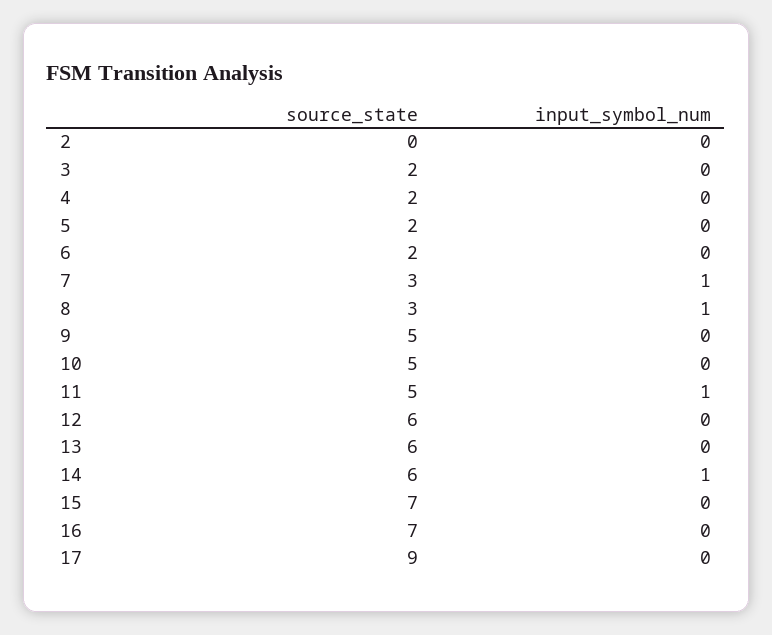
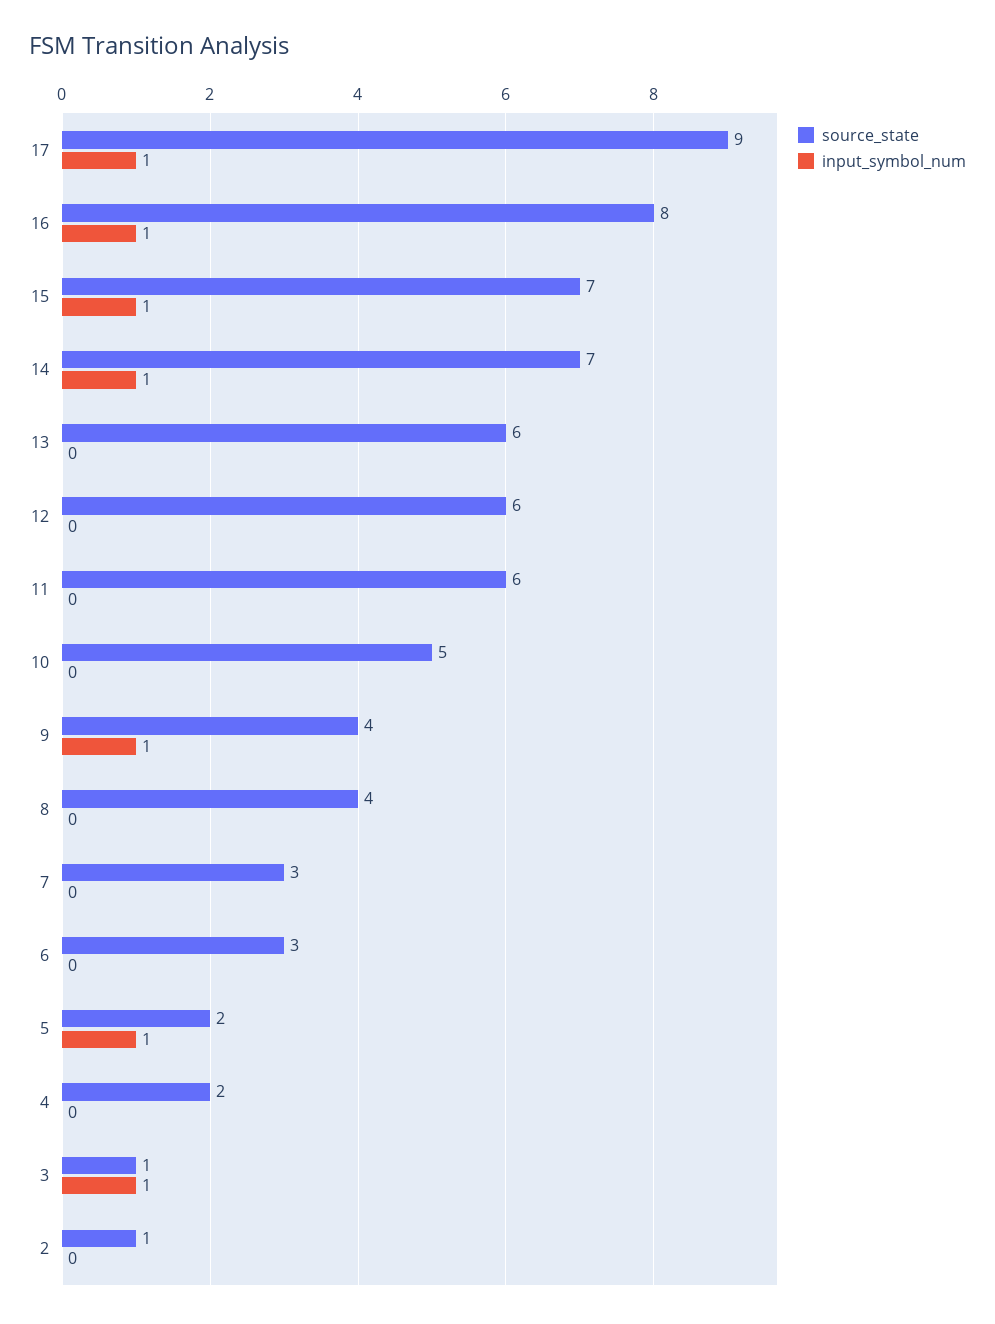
source_state, 2: 0 -> 1
source_state, 3: 2 -> 1
input_symbol_num, 3: 0 -> 1
input_symbol_num, 5: 0 -> 1
source_state, 6: 2 -> 3
input_symbol_num, 7: 1 -> 0
source_state, 8: 3 -> 4
input_symbol_num, 8: 1 -> 0
source_state, 9: 5 -> 4
input_symbol_num, 9: 0 -> 1
source_state, 11: 5 -> 6
input_symbol_num, 11: 1 -> 0
source_state, 14: 6 -> 7
input_symbol_num, 15: 0 -> 1
source_state, 16: 7 -> 8
input_symbol_num, 16: 0 -> 1
input_symbol_num, 17: 0 -> 1

